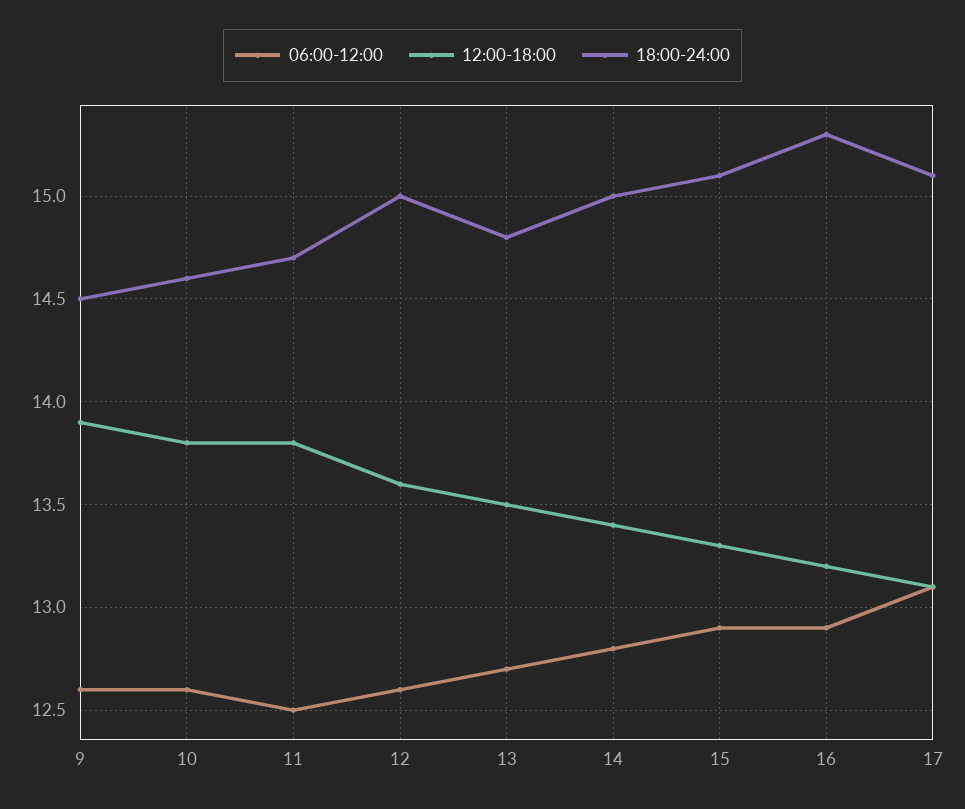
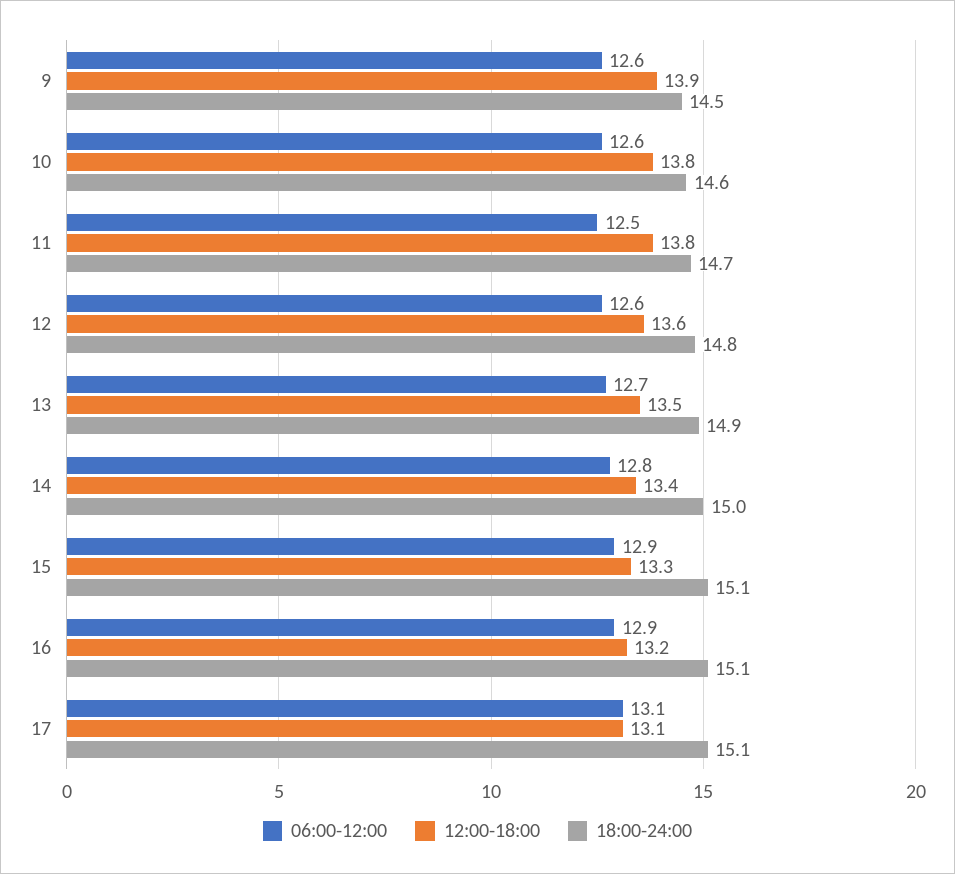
18:00-24:00, 12: 15 -> 14.8
18:00-24:00, 13: 14.8 -> 14.9
18:00-24:00, 16: 15.3 -> 15.1

